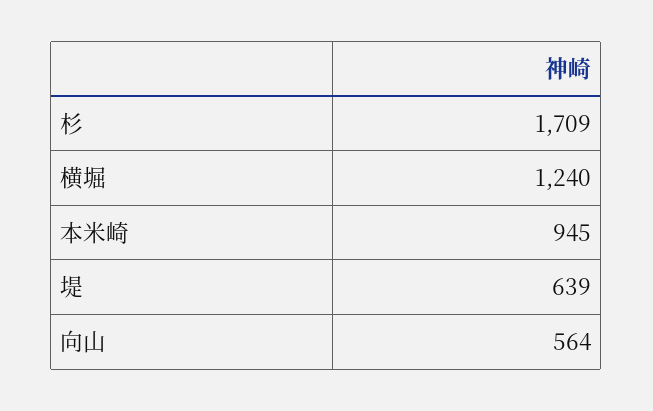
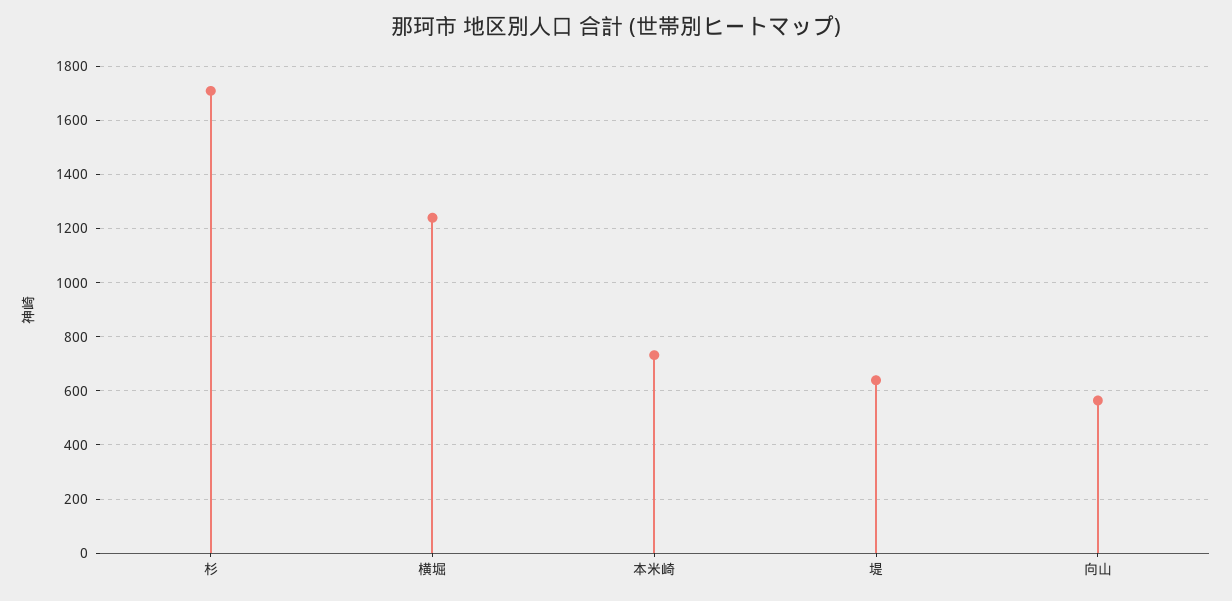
本米崎: 945 -> 725

